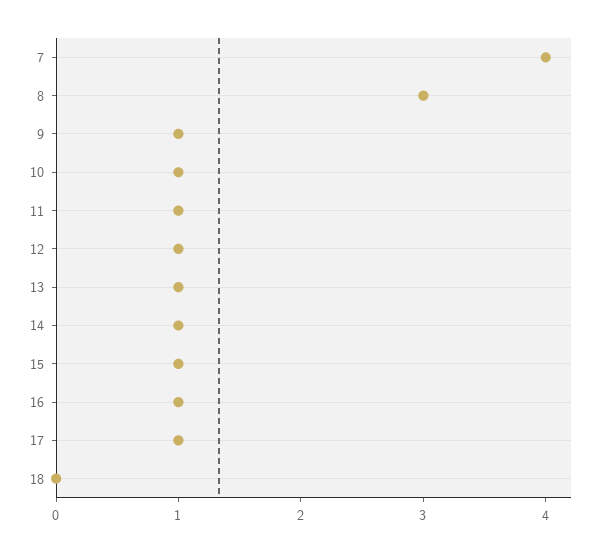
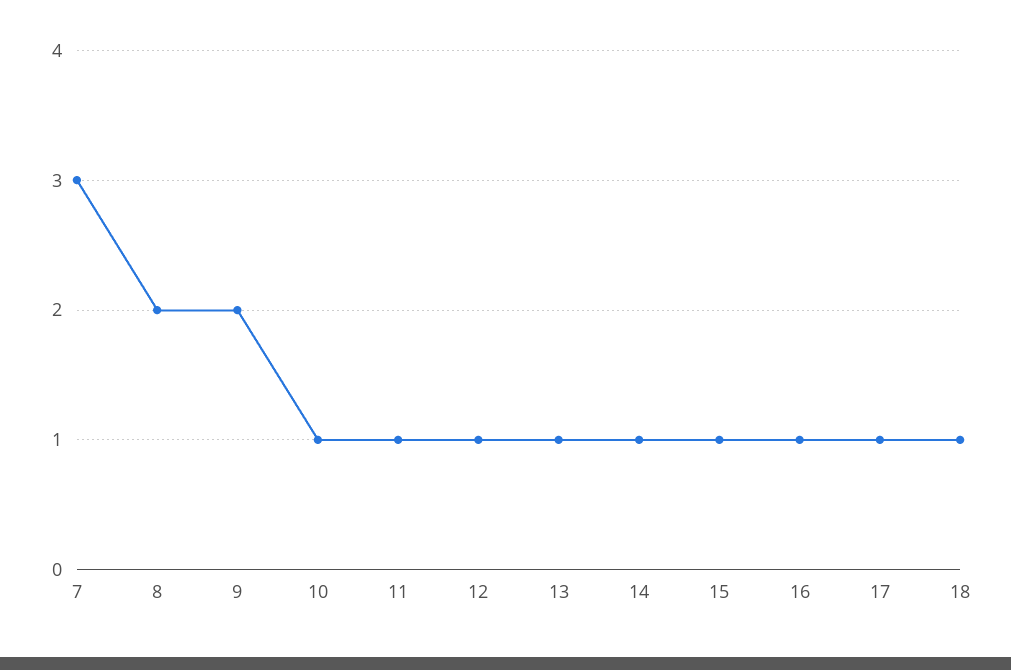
7: 4 -> 3
8: 3 -> 2
9: 1 -> 2
18: 0 -> 1

